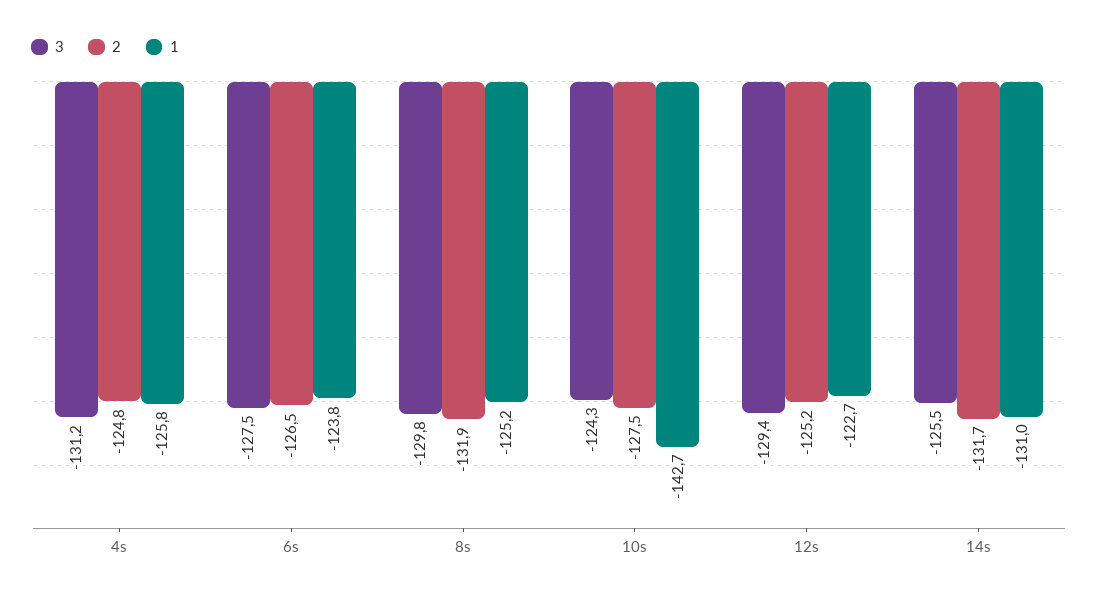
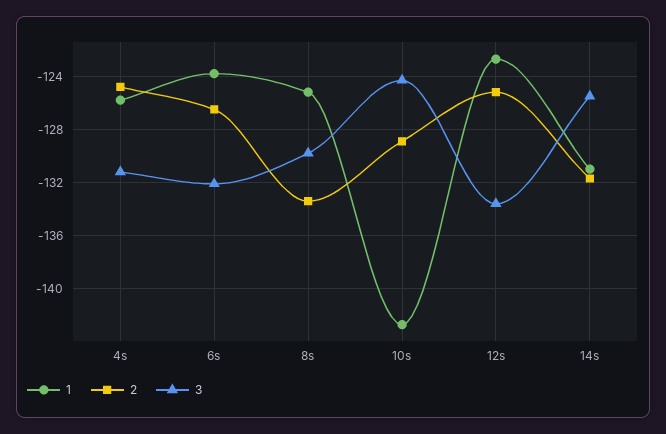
3, 6s: -127.5 -> -132
2, 8s: -131.9 -> -133.5
2, 10s: -127.5 -> -129
3, 12s: -129.4 -> -133.5

